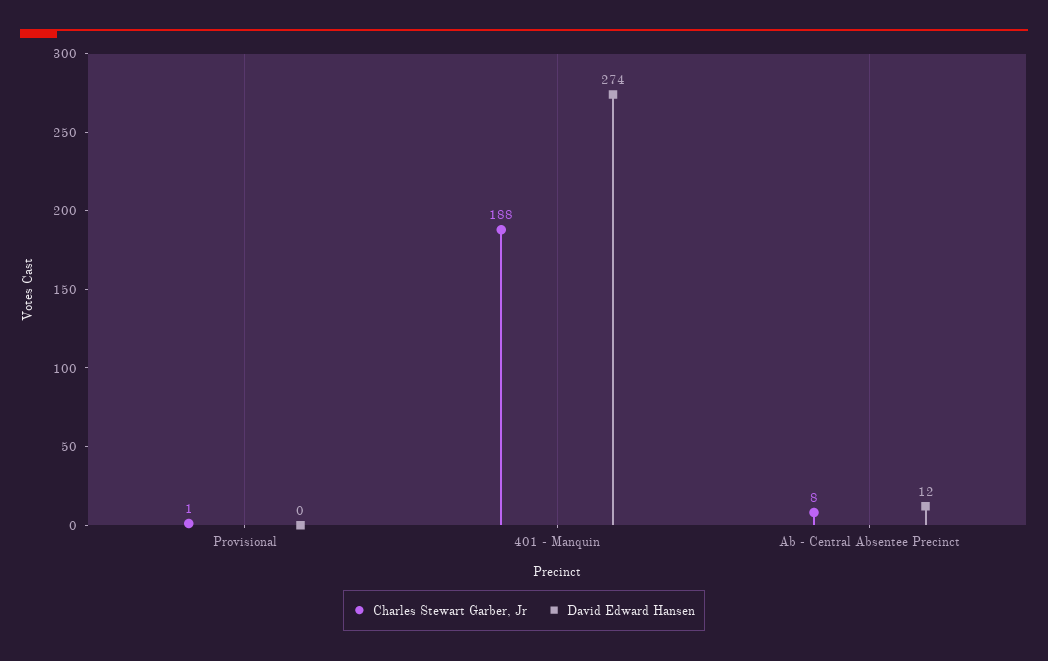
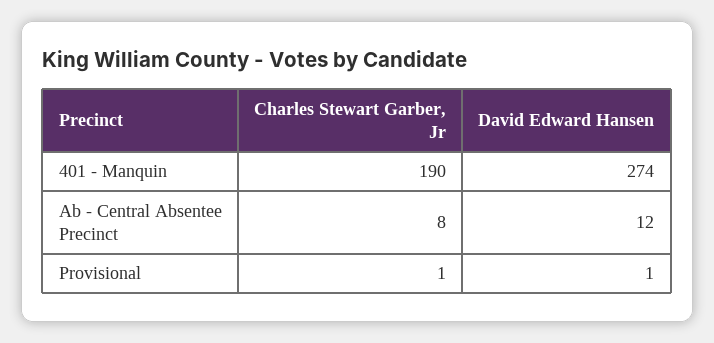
David Edward Hansen, Provisional: 0 -> 1
Charles Stewart Garber, Jr, 401 - Manquin: 188 -> 190

